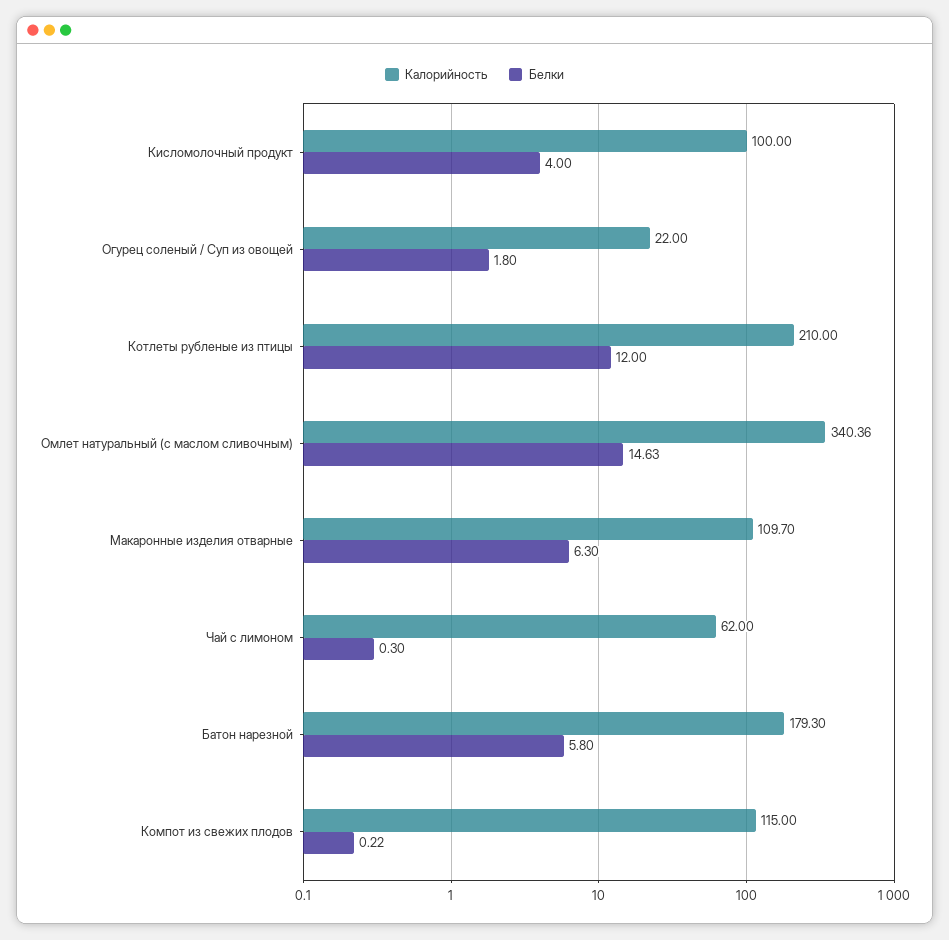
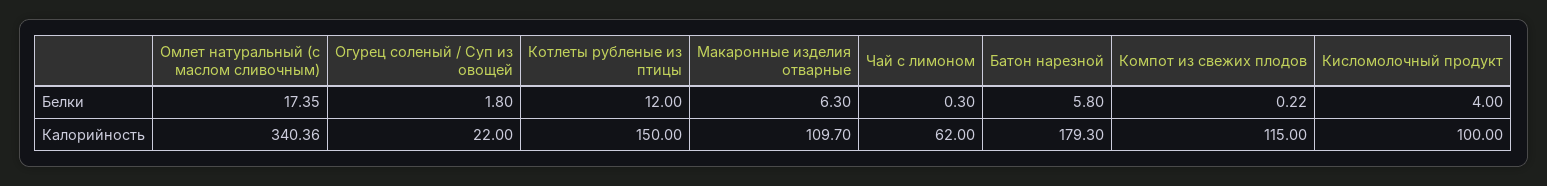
Калорийность, Котлеты рубленые из птицы: 210 -> 150
Белки, Омлет натуральный (с маслом сливочным): 14.63 -> 17.35

